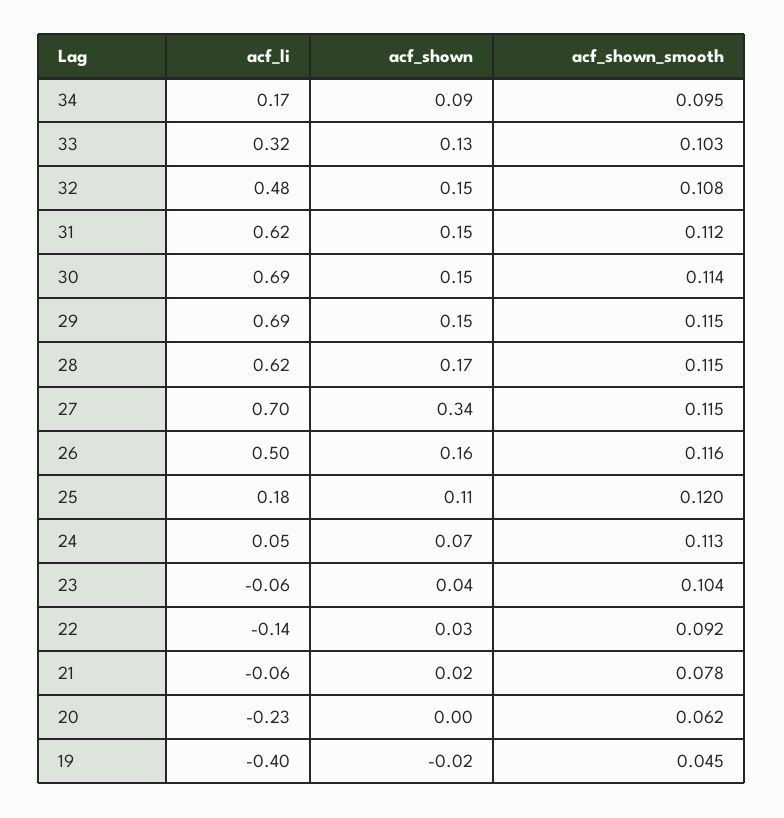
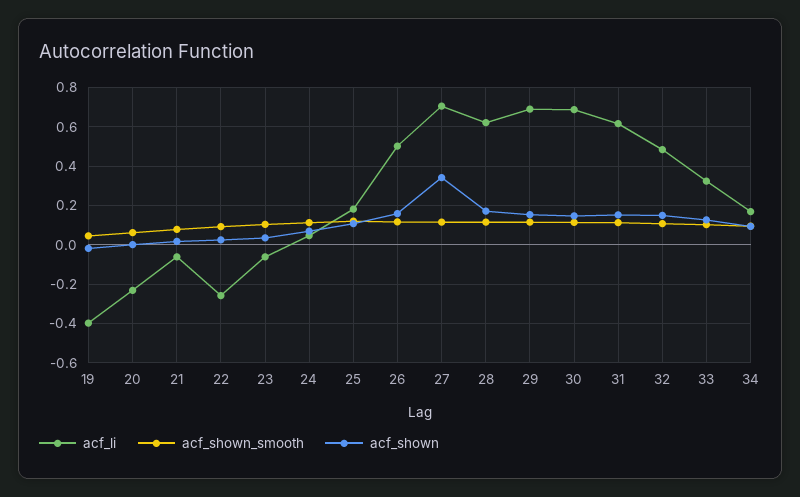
acf_li, 22: -0.14 -> -0.25

